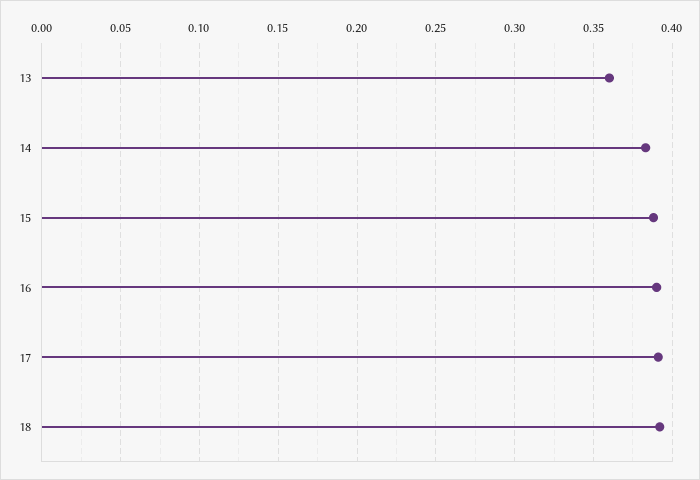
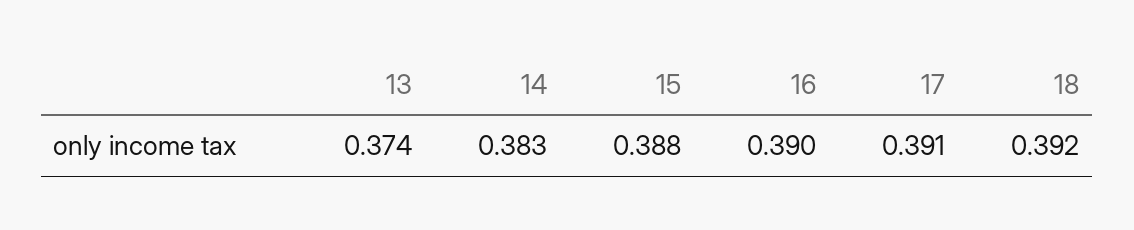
13: 0.36 -> 0.374

